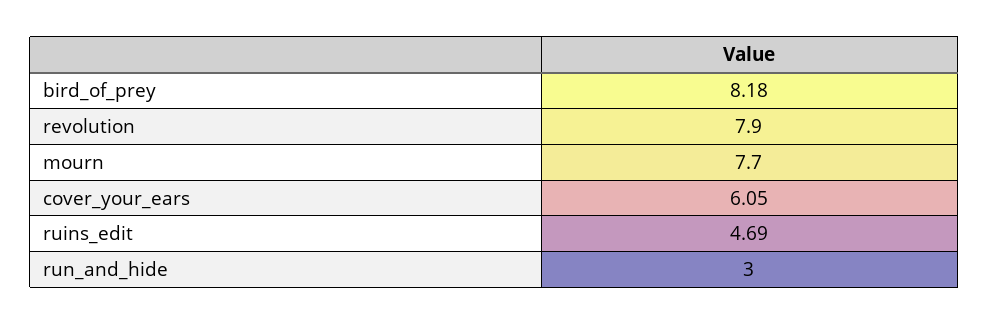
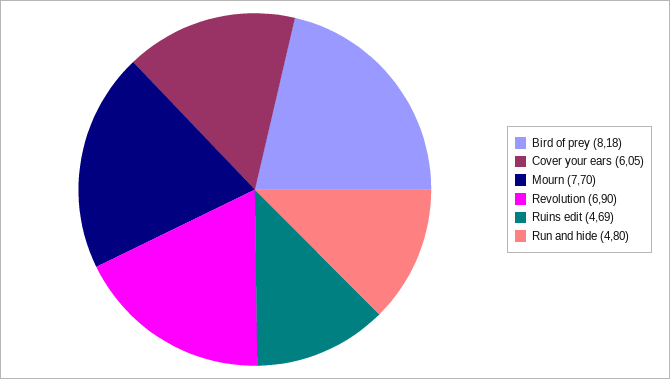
revolution: 7.9 -> 6.9
run_and_hide: 3 -> 4.8

